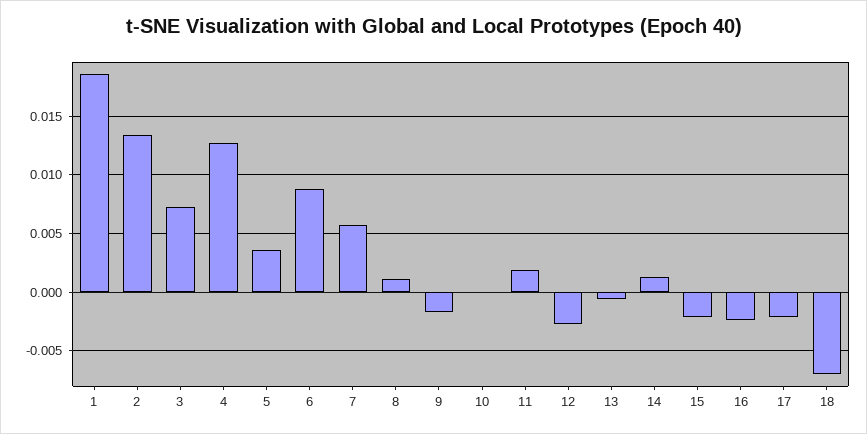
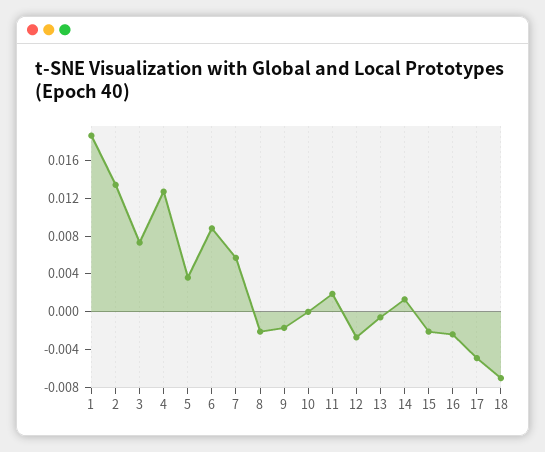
8: 0.001 -> -0.002
17: -0.002 -> -0.005

